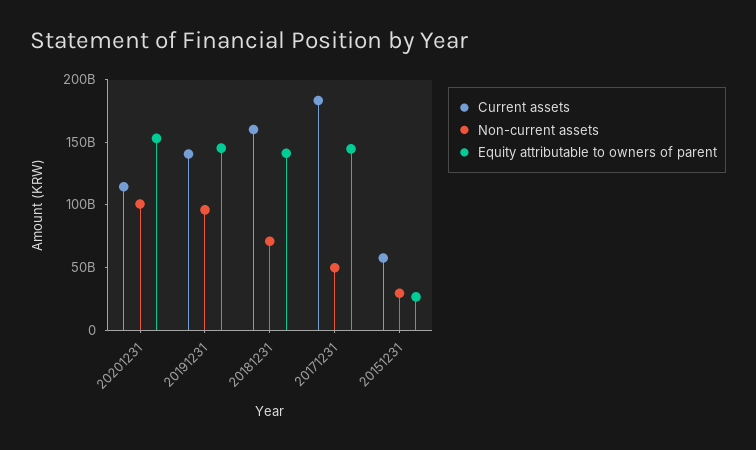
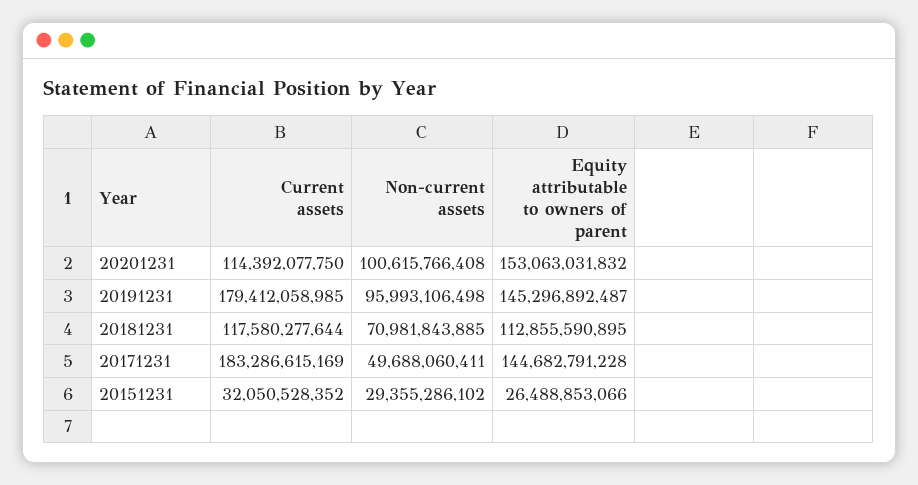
Current assets, 20191231: 140000000000 -> 179412058985
Current assets, 20181231: 160000000000 -> 117580277644
Equity attributable to owners of parent, 20181231: 140000000000 -> 112855590895
Current assets, 20151231: 60000000000 -> 32050528352

